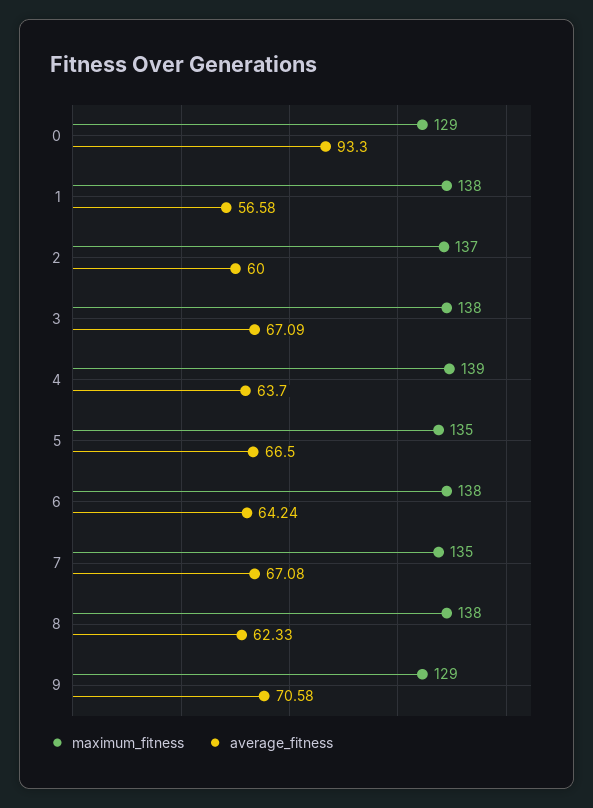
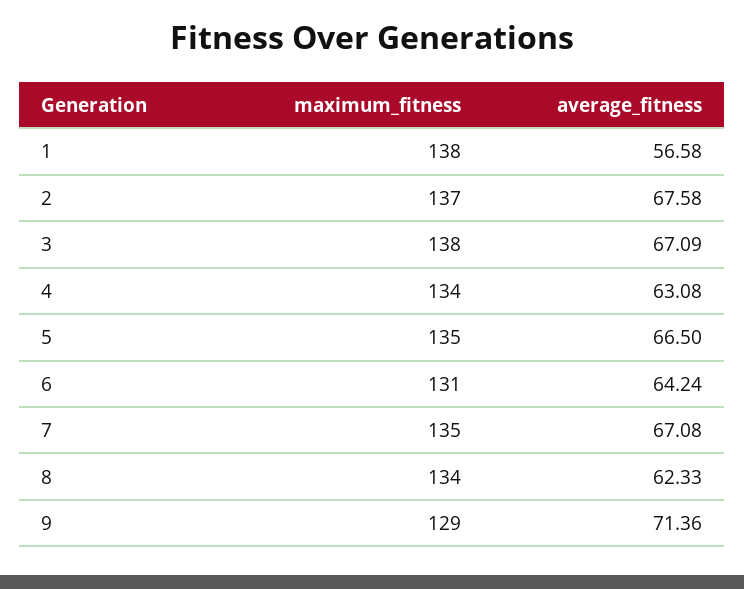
maximum_fitness, 0: 129 -> none
average_fitness, 0: 93.3 -> none
average_fitness, 2: 60 -> 67.58
maximum_fitness, 4: 139 -> 134
average_fitness, 4: 63.7 -> 63.08
maximum_fitness, 6: 138 -> 131
maximum_fitness, 8: 138 -> 134
average_fitness, 9: 70.58 -> 71.36

